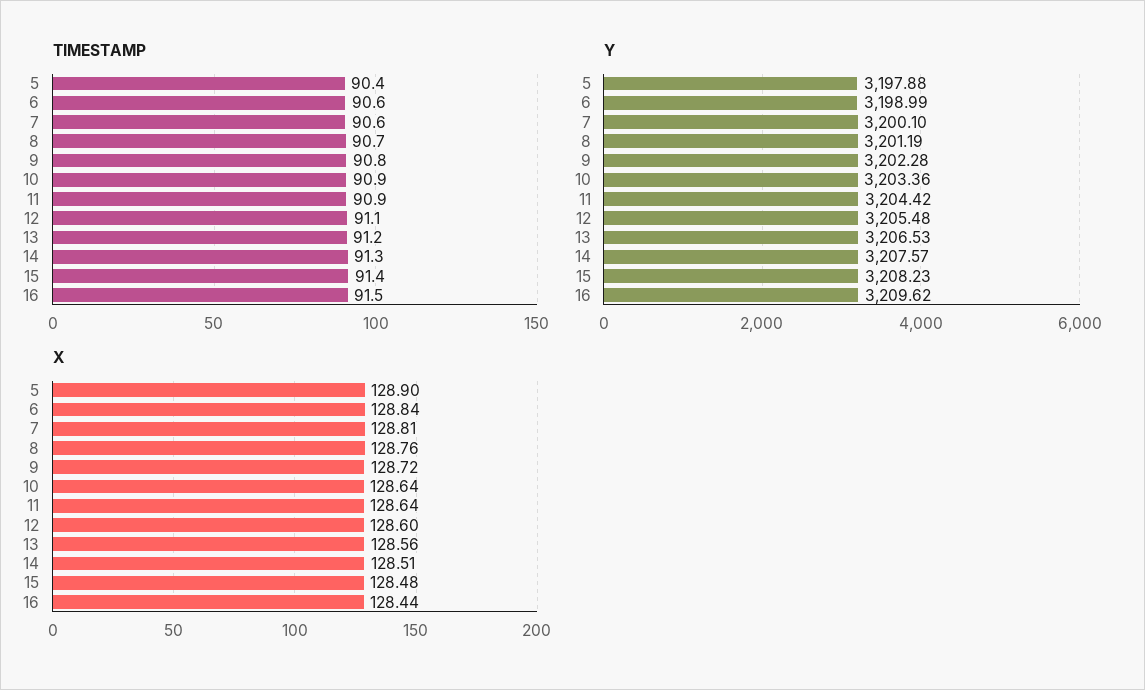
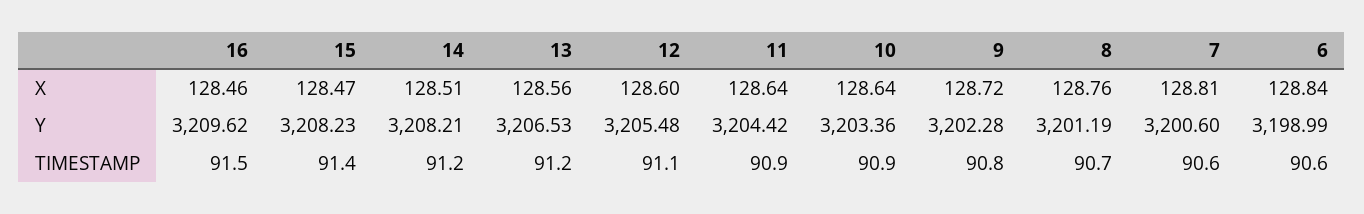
TIMESTAMP, 5: 90.4 -> none
TIMESTAMP, 14: 91.3 -> 91.2
Y, 5: 3197.88 -> none
Y, 7: 3200.1 -> 3200.6
Y, 14: 3207.57 -> 3208.21
X, 5: 128.9 -> none
X, 15: 128.48 -> 128.47
X, 16: 128.44 -> 128.46

